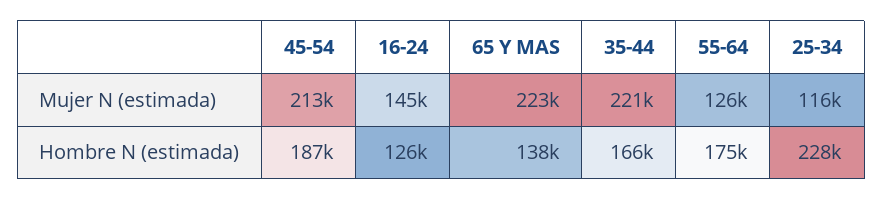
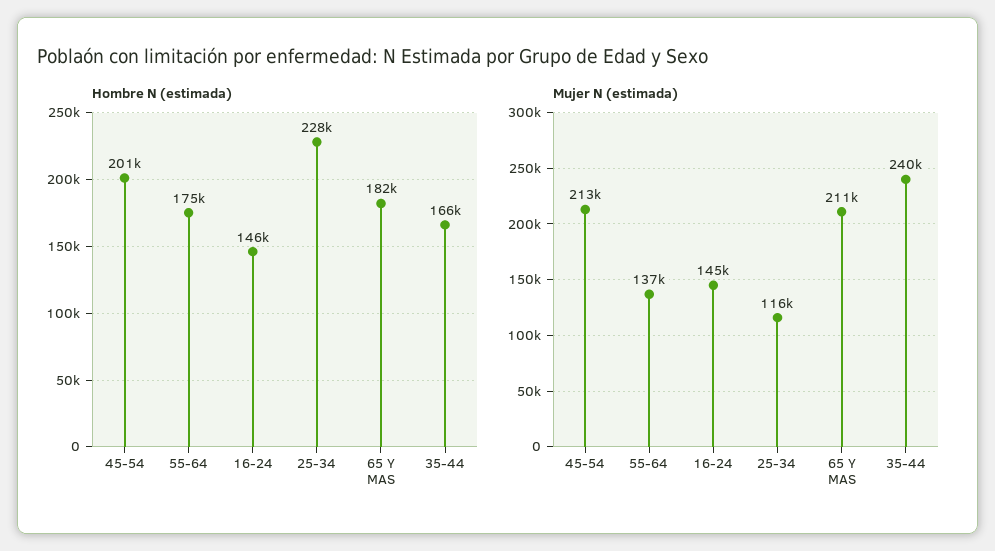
Mujer N (estimada), 65 Y MAS: 223000 -> 211000
Mujer N (estimada), 35-44: 221000 -> 240000
Mujer N (estimada), 55-64: 126000 -> 137000
Hombre N (estimada), 45-54: 187000 -> 201000
Hombre N (estimada), 16-24: 126000 -> 146000
Hombre N (estimada), 65 Y MAS: 138000 -> 182000

